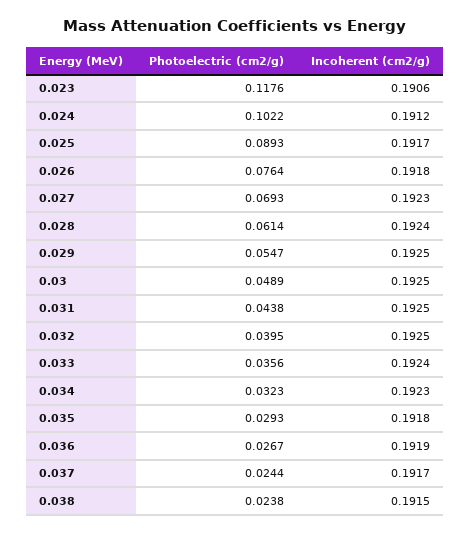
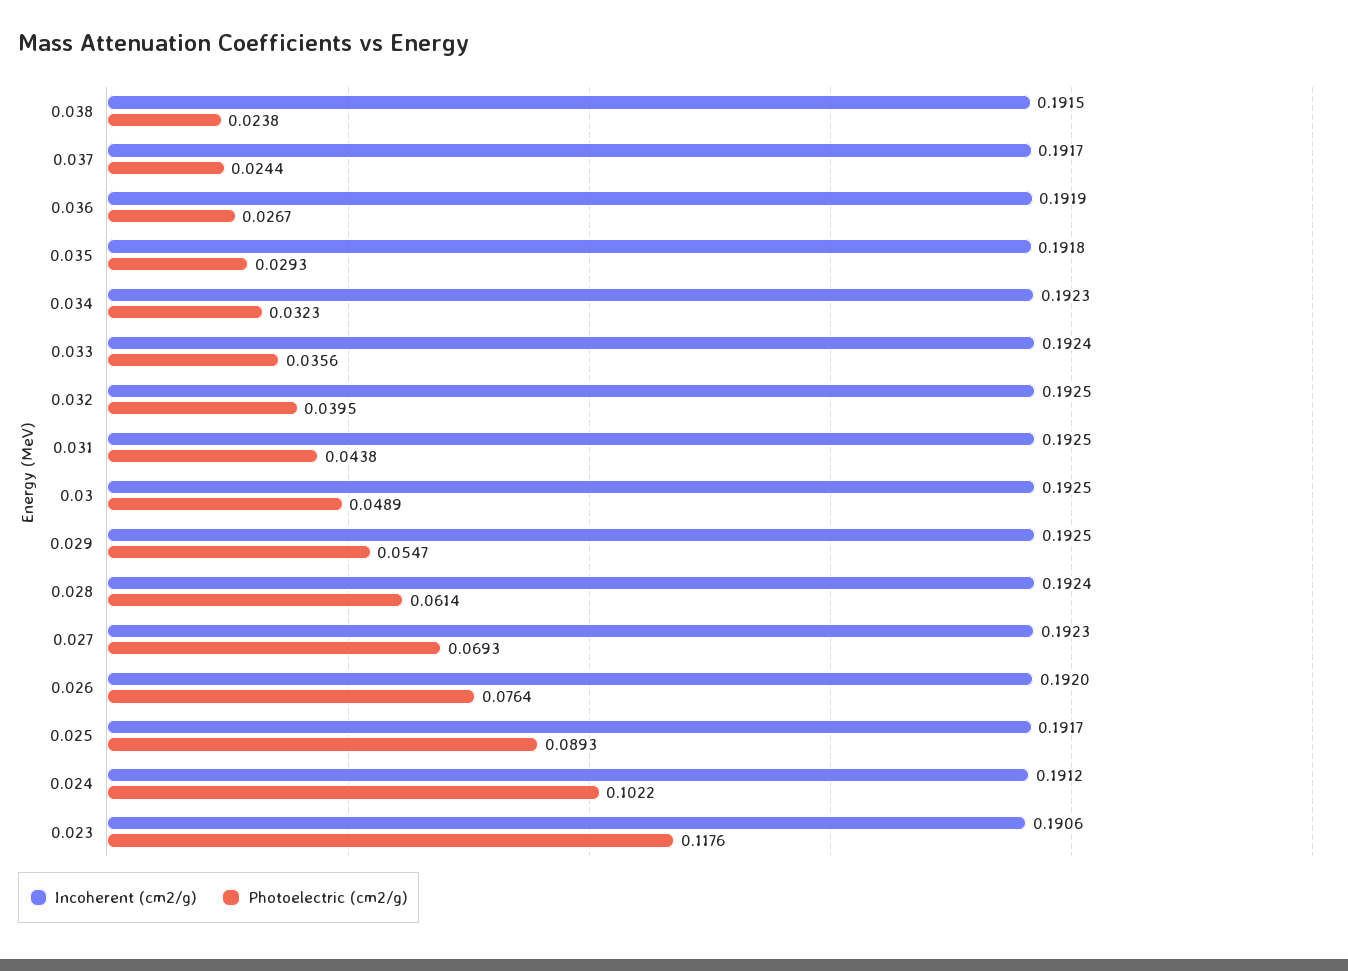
Incoherent (cm2/g), 0.026: 0.1918 -> 0.192

